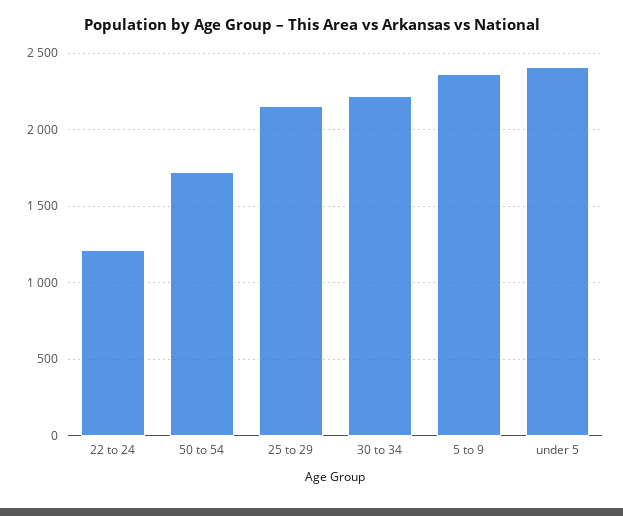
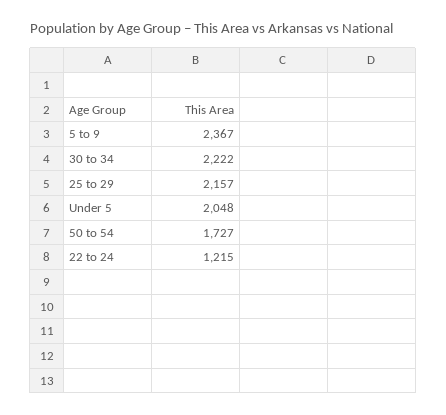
under 5: 2400 -> 2048

